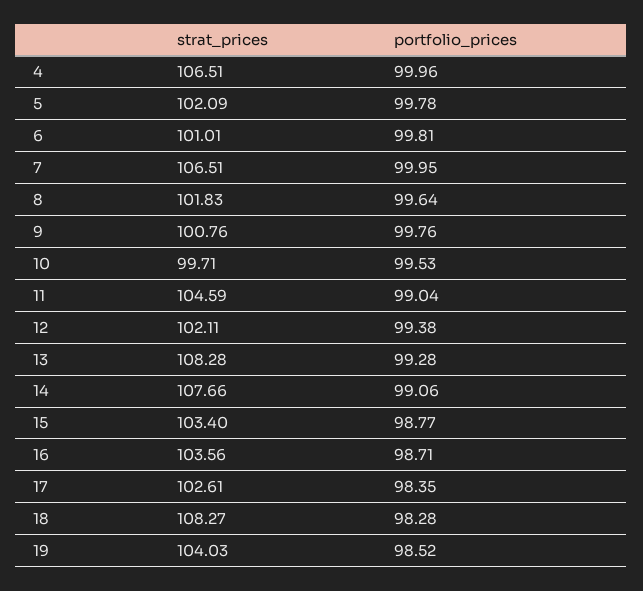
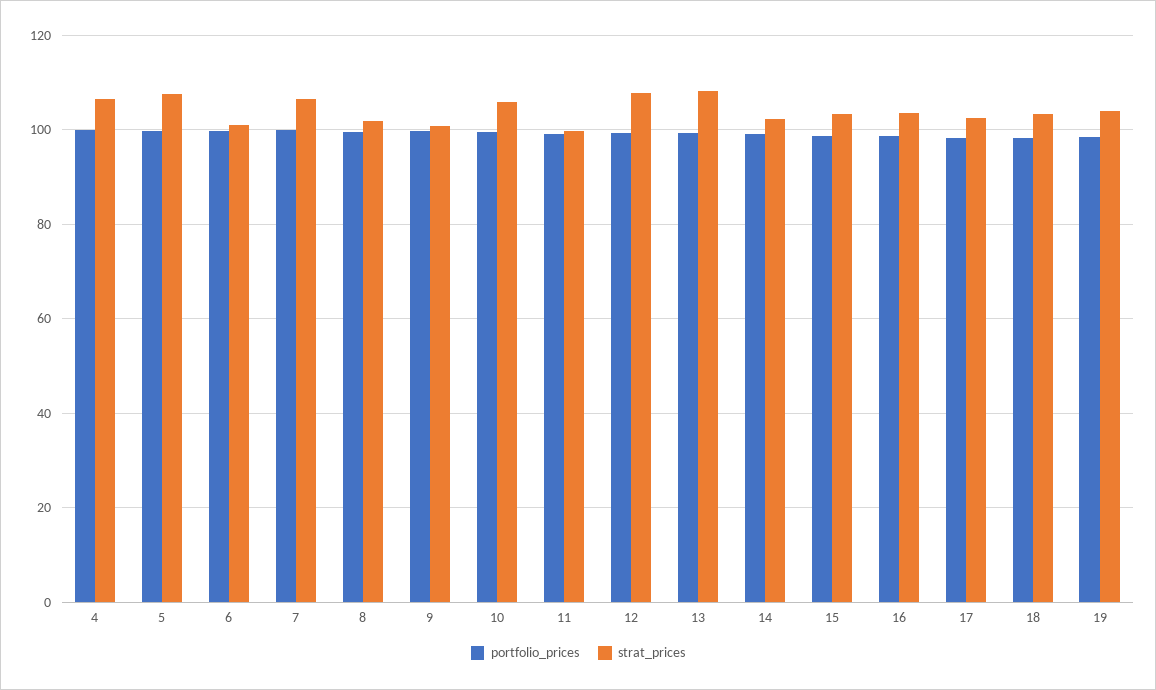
strat_prices, 5: 102.09 -> 108
strat_prices, 10: 99.71 -> 106
strat_prices, 11: 104.59 -> 100
strat_prices, 12: 102.11 -> 108
strat_prices, 14: 107.66 -> 102
strat_prices, 18: 108.27 -> 104

